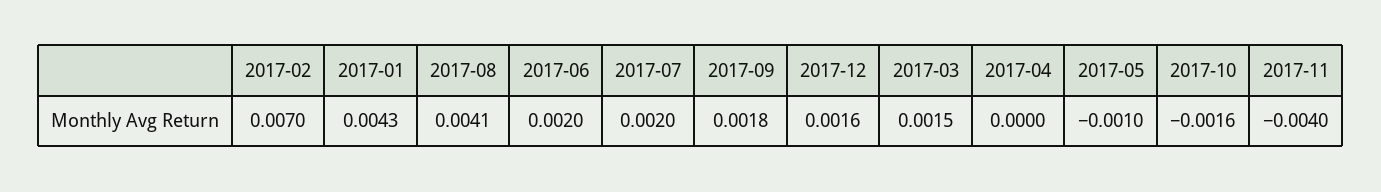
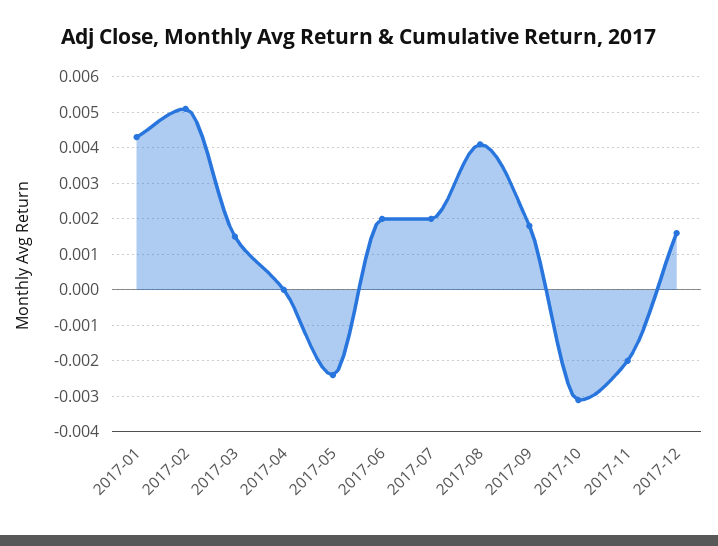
2017-02: 0.007 -> 0.005
2017-05: -0.001 -> -0.0025
2017-10: -0.0016 -> -0.003
2017-11: -0.004 -> -0.002

